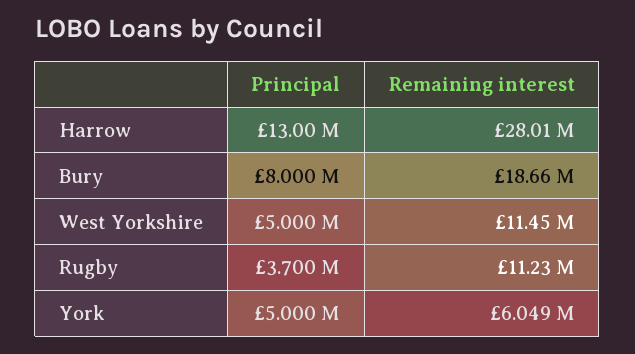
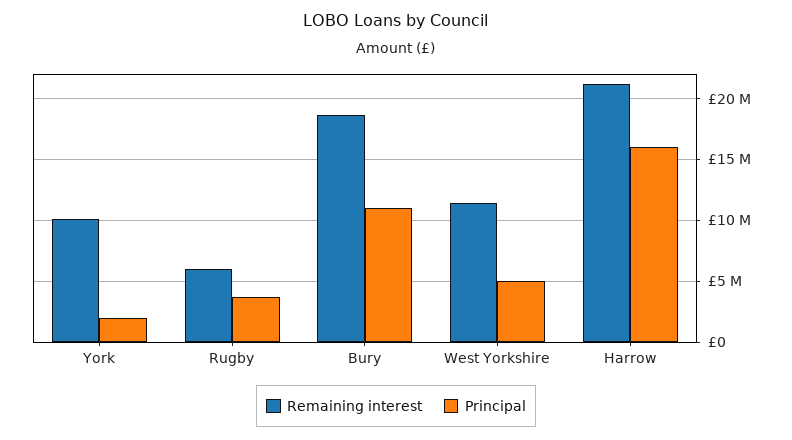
Principal, Harrow: 13000000 -> 16000000
Remaining interest, Harrow: 28010000 -> 21000000
Principal, Bury: 8000000 -> 11000000
Remaining interest, Rugby: 11230000 -> 6000000
Principal, York: 5000000 -> 2000000
Remaining interest, York: 6049000 -> 10000000

